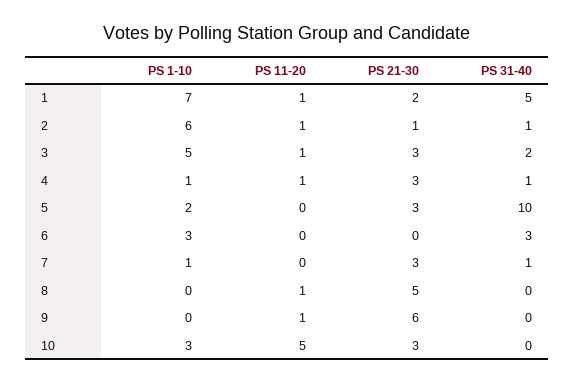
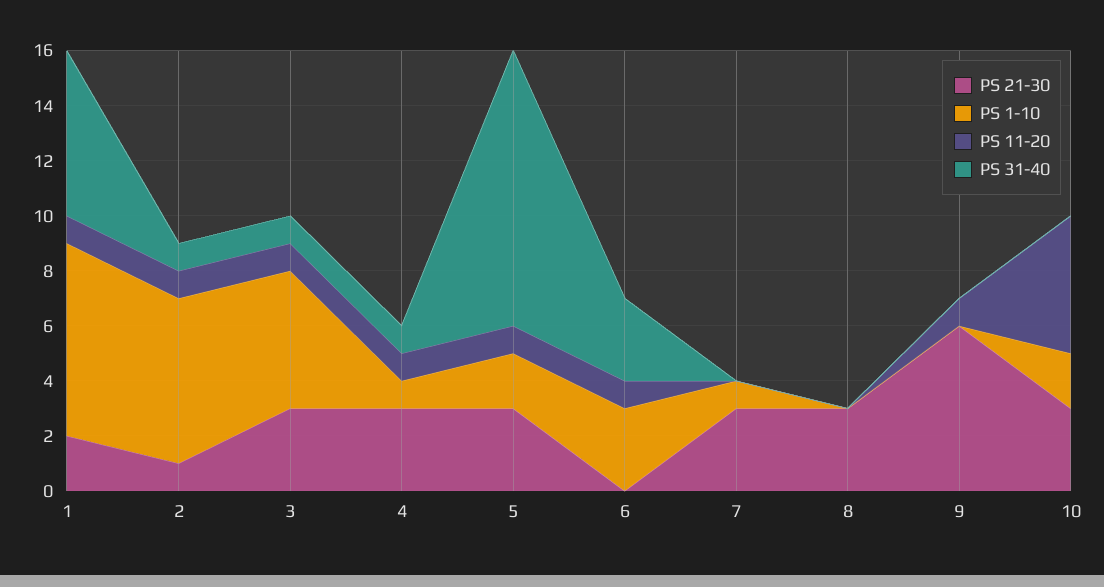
PS 31-40, 1: 5 -> 6
PS 31-40, 3: 2 -> 1
PS 11-20, 5: 0 -> 1
PS 11-20, 6: 0 -> 1
PS 31-40, 7: 1 -> 0
PS 11-20, 8: 1 -> 0
PS 21-30, 8: 5 -> 3
PS 1-10, 10: 3 -> 2

